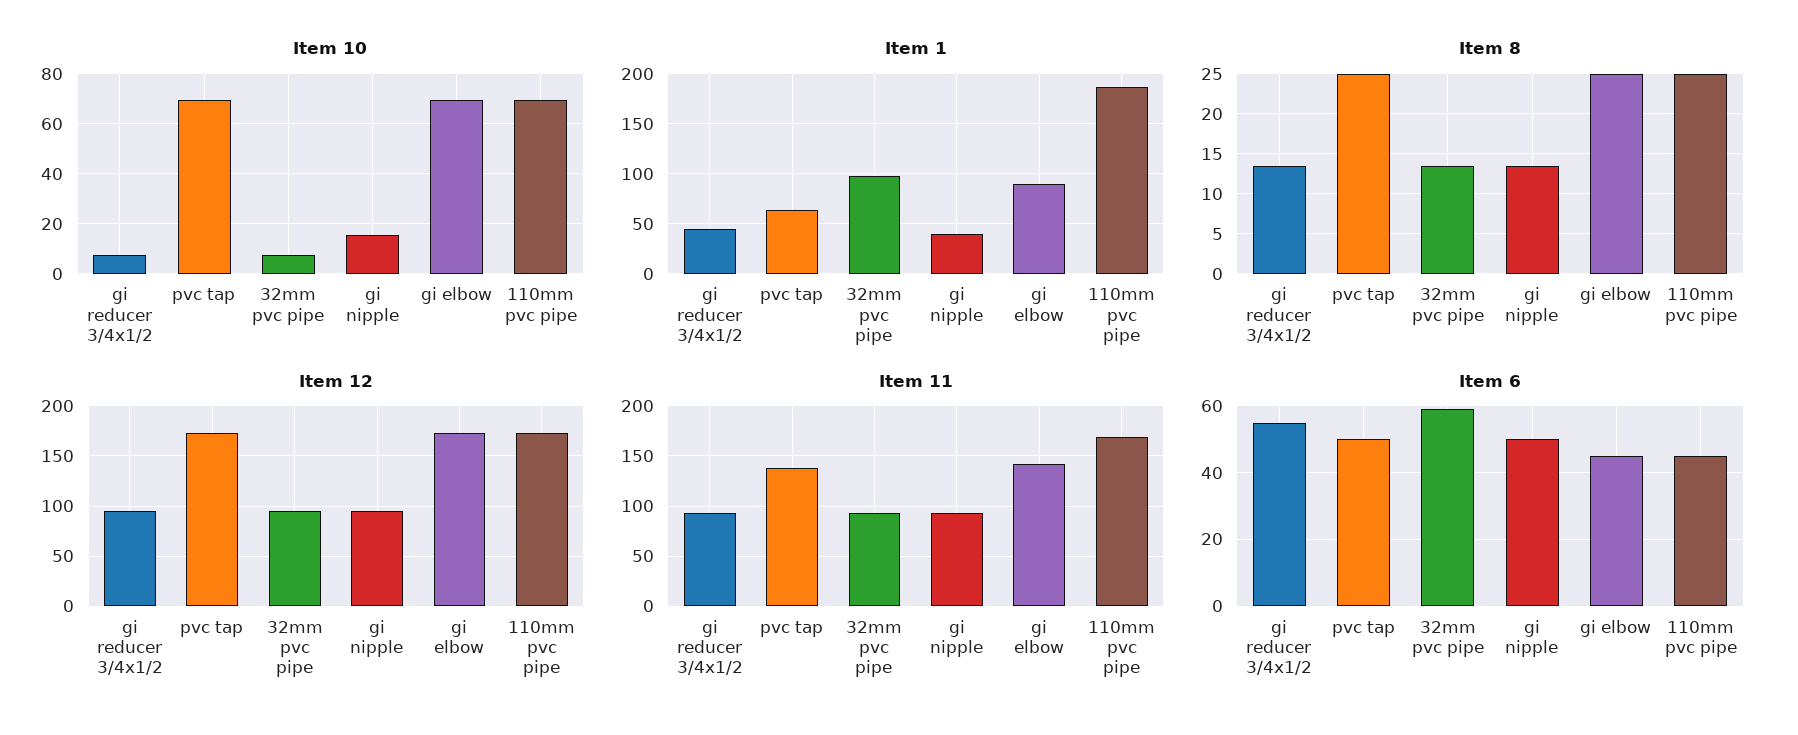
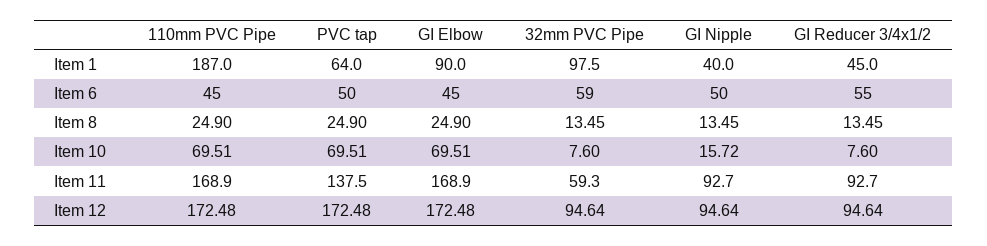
Item 11, 32mm pvc pipe: 90 -> 59.3
Item 11, gi elbow: 140 -> 168.9

